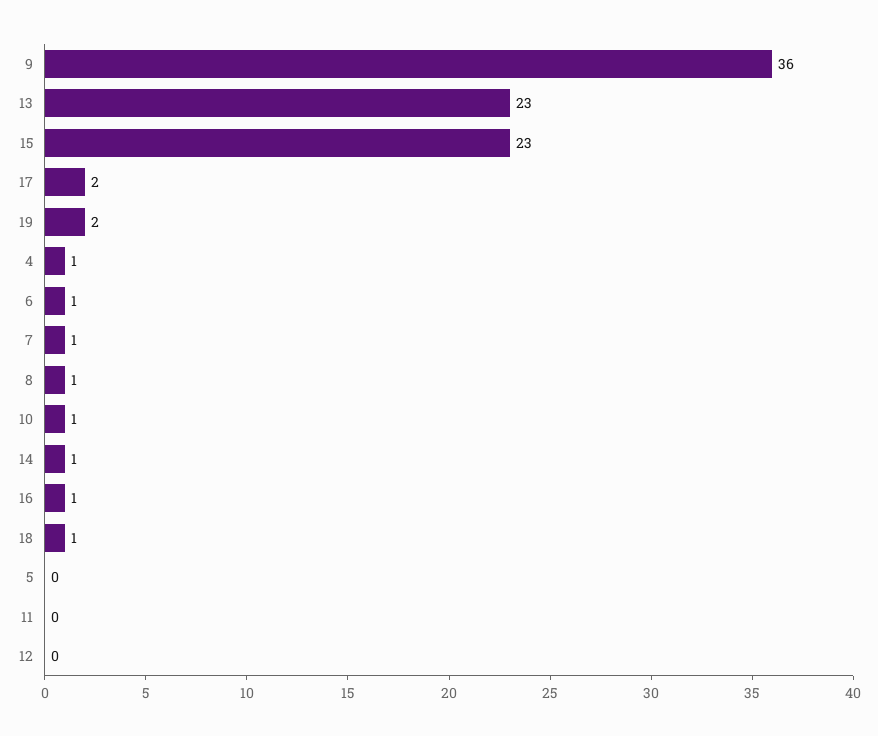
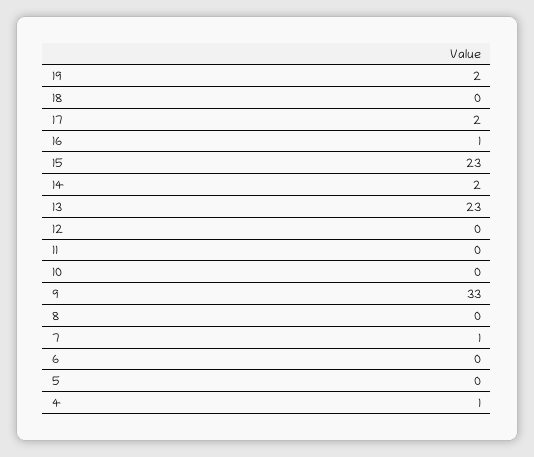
9: 36 -> 33
6: 1 -> 0
8: 1 -> 0
10: 1 -> 0
14: 1 -> 2
18: 1 -> 0

